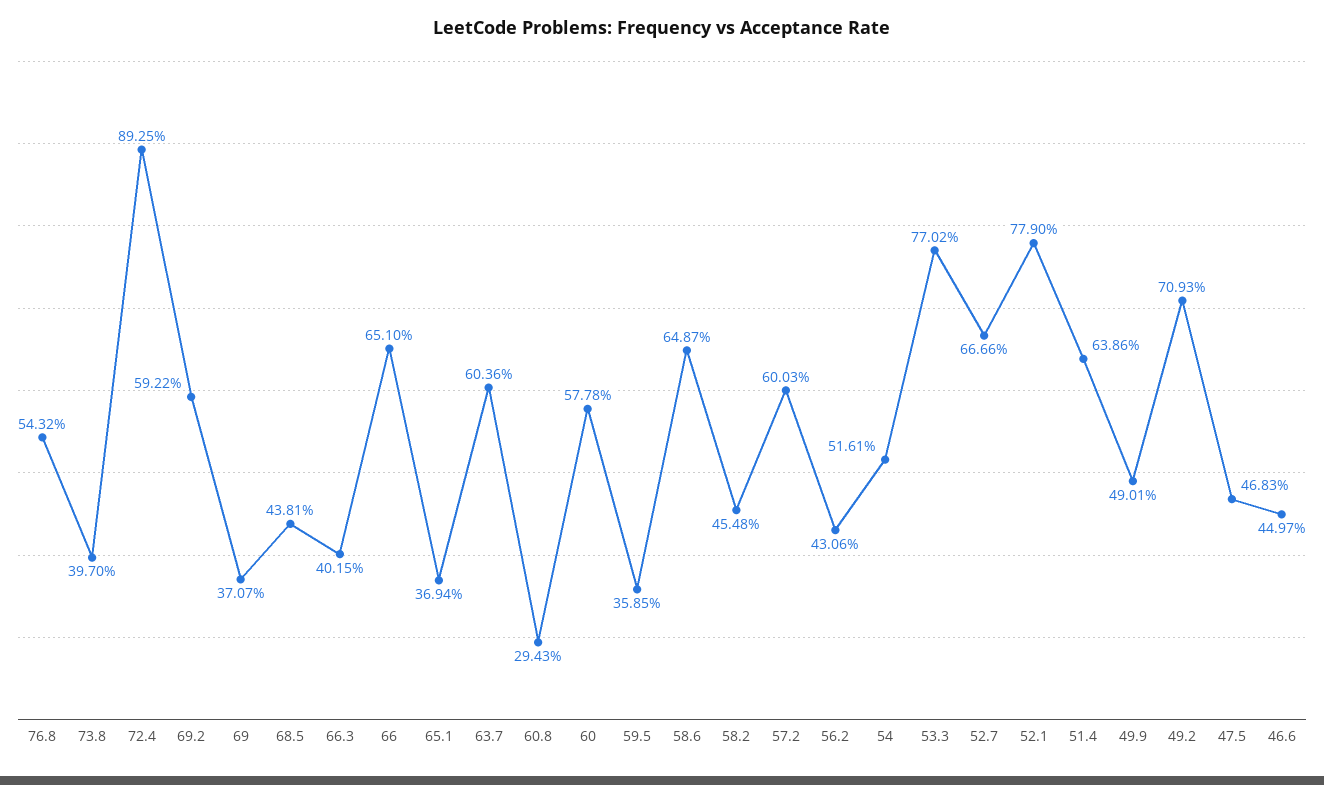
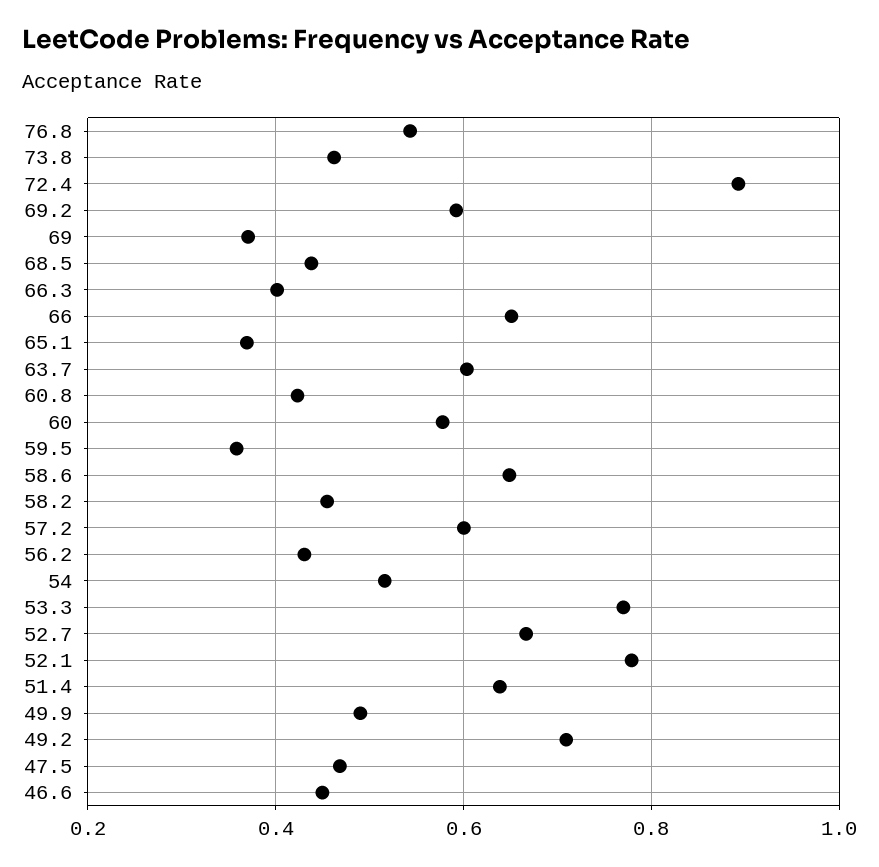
73.8: 0.397 -> 0.46
60.8: 0.2943 -> 0.42

